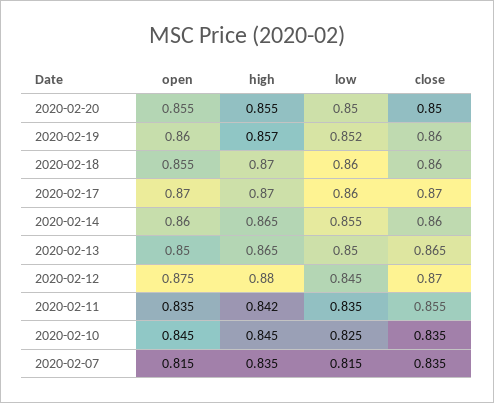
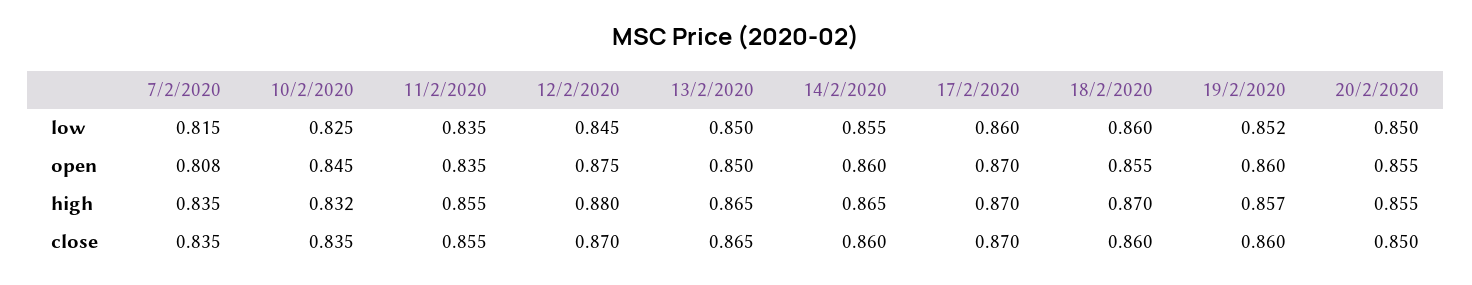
high, 2020-02-11: 0.842 -> 0.855
high, 2020-02-10: 0.845 -> 0.832
open, 2020-02-07: 0.815 -> 0.808

